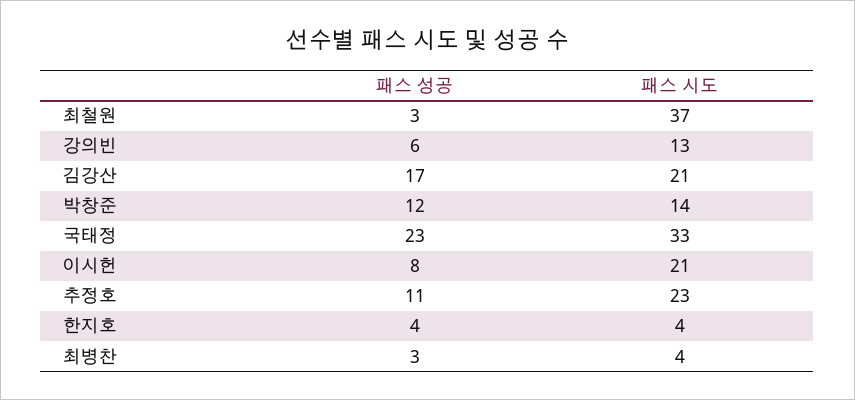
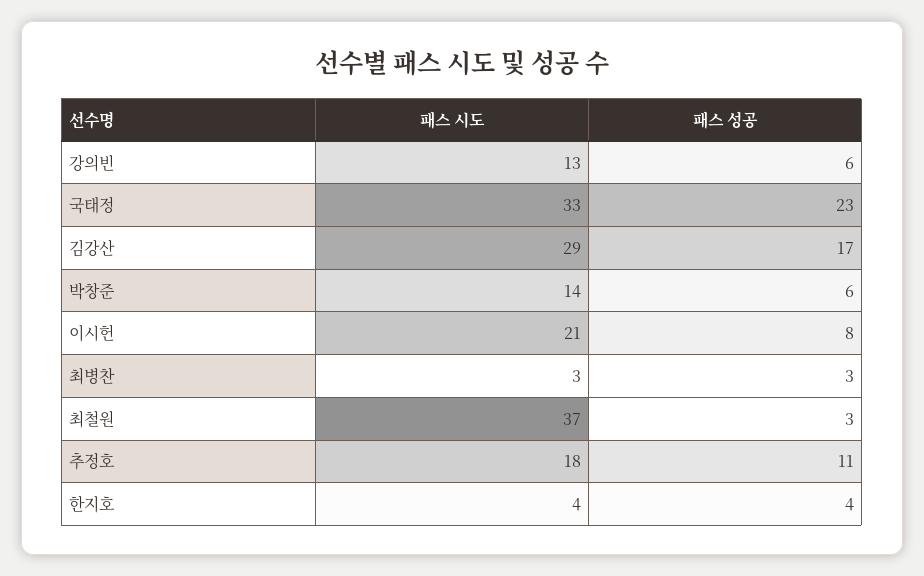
패스 시도, 김강산: 21 -> 29
패스 성공, 박창준: 12 -> 6
패스 시도, 추정호: 23 -> 18
패스 시도, 최병찬: 4 -> 3

